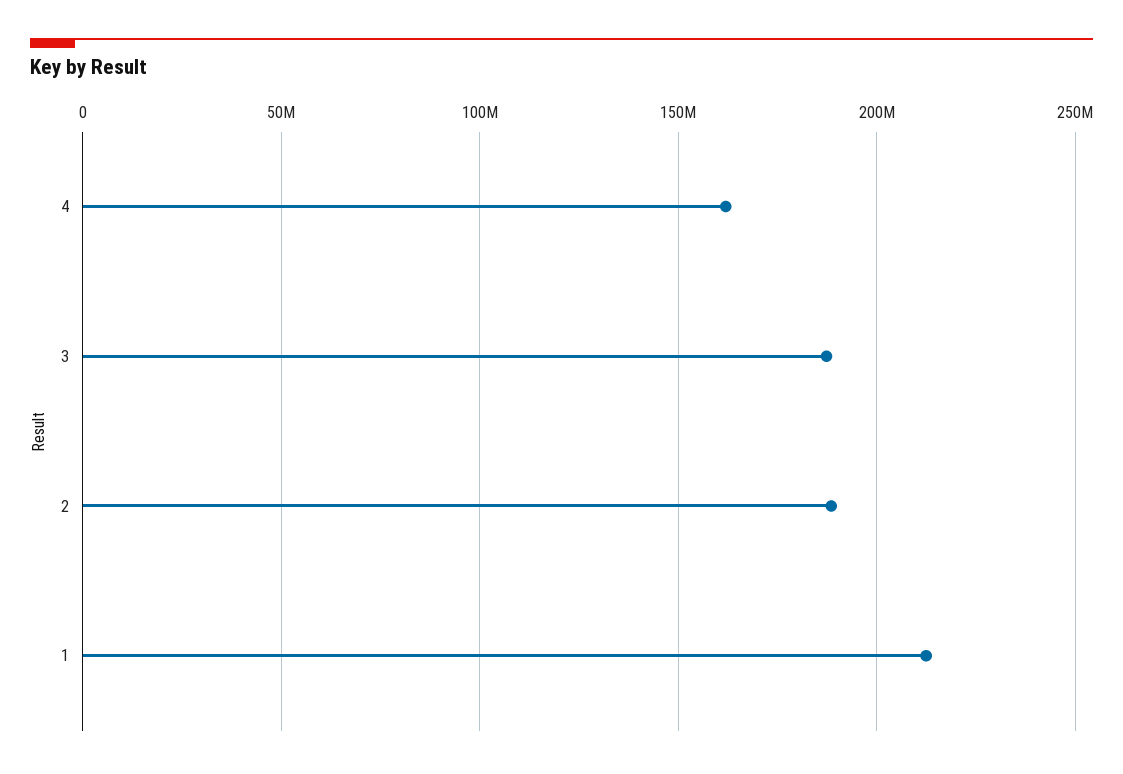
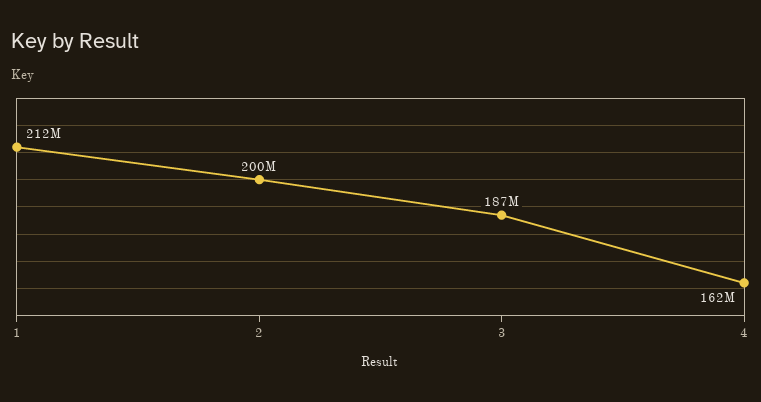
2: 190000000 -> 200000000

